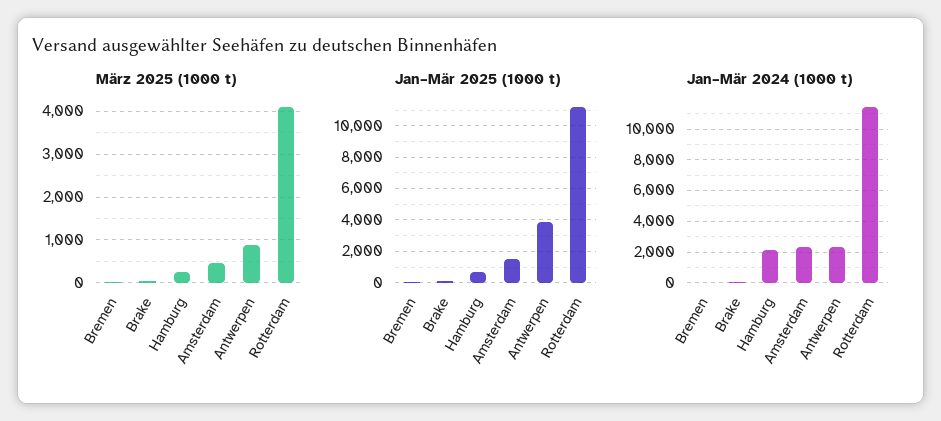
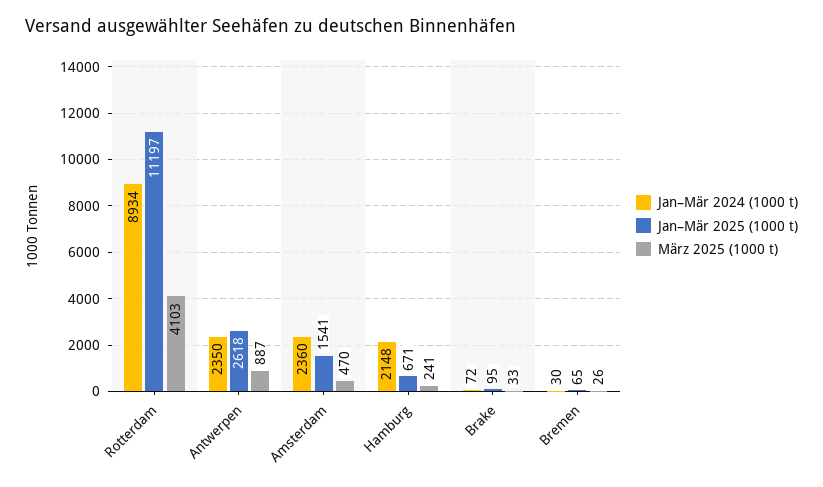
Jan–Mär 2025 (1000 t), Antwerpen: 4000 -> 2618
Jan–Mär 2024 (1000 t), Rotterdam: 11500 -> 8934

